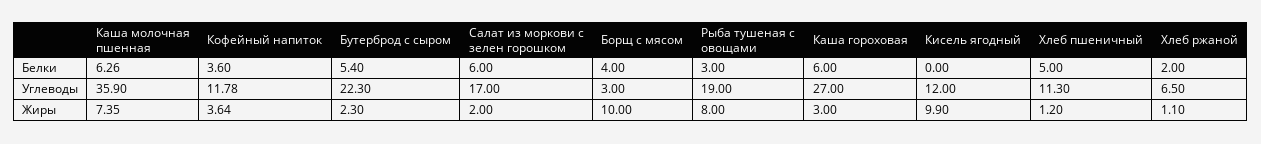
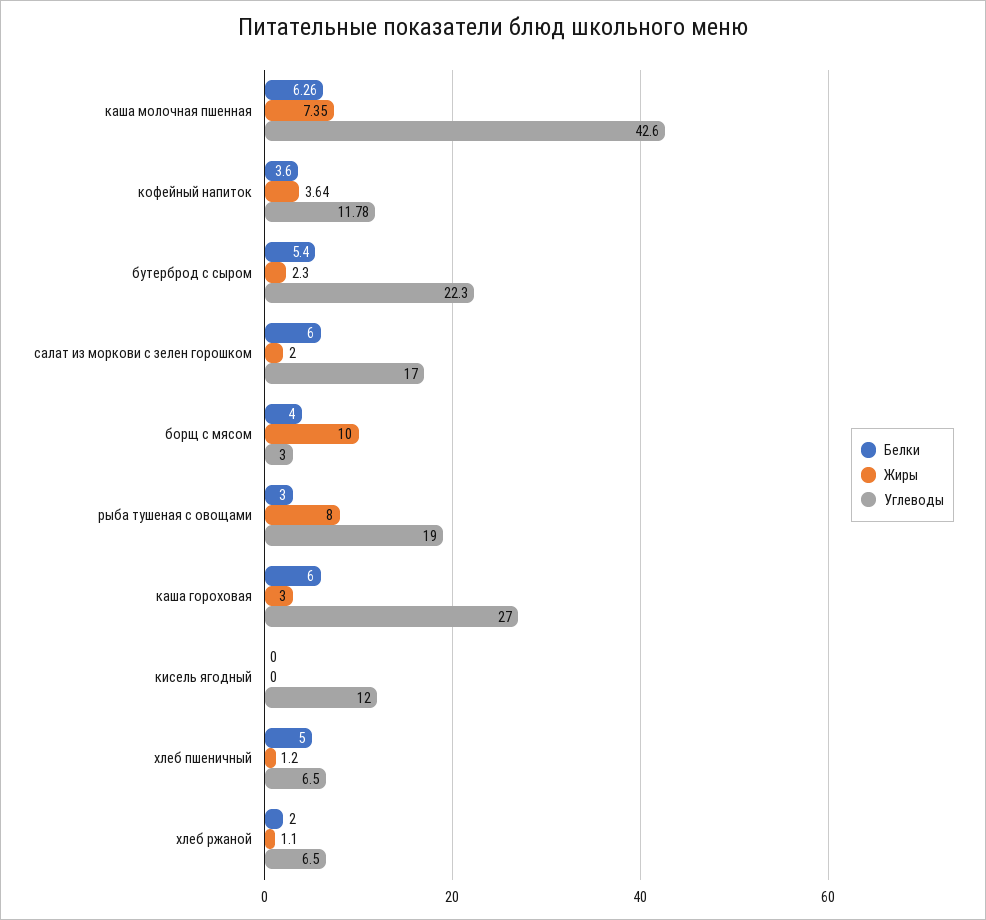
Углеводы, Каша молочная пшенная: 35.9 -> 42.6
Углеводы, Хлеб пшеничный: 11.3 -> 6.5
Жиры, Кисель ягодный: 9.9 -> 0

